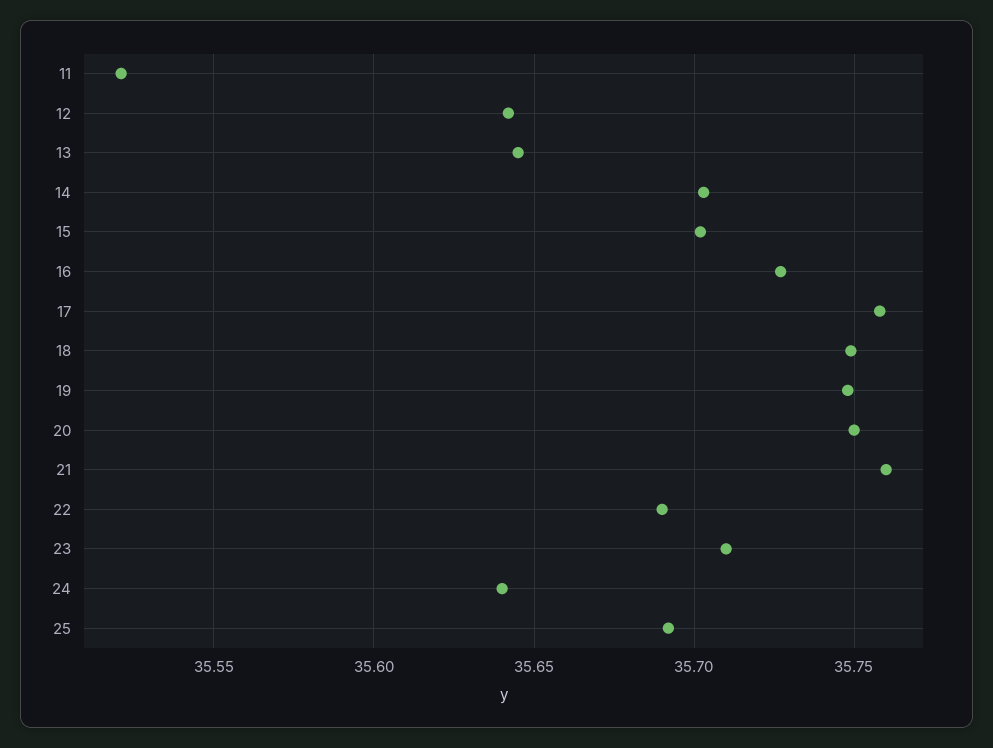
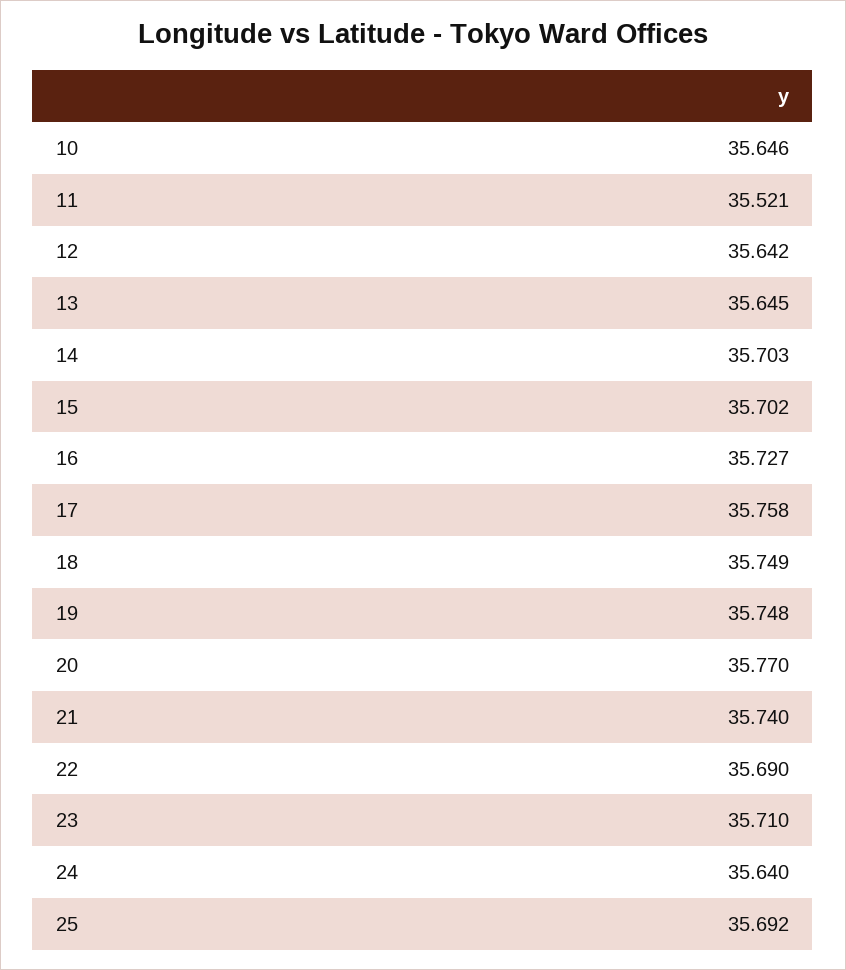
20: 35.75 -> 35.77
21: 35.76 -> 35.74
10: none -> 35.646

